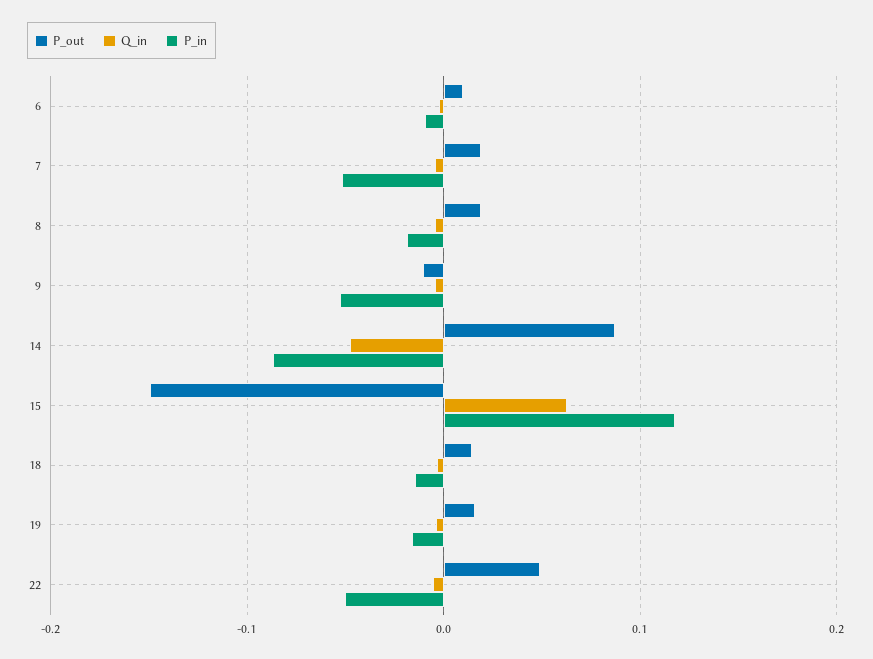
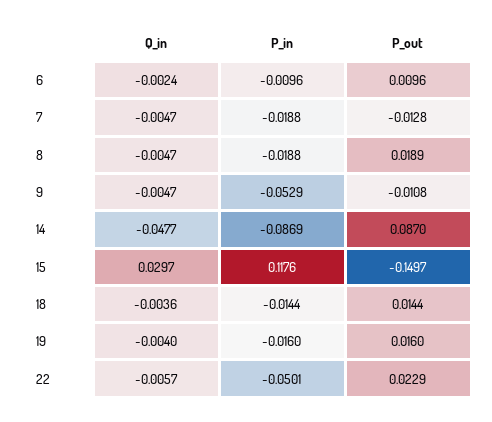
P_out, 7: 0.02 -> -0.0128
P_in, 7: -0.05 -> -0.0188
Q_in, 15: 0.06 -> 0.0297
P_out, 22: 0.05 -> 0.0229

